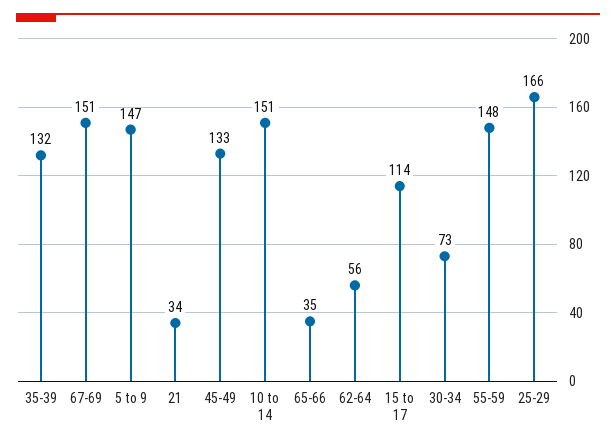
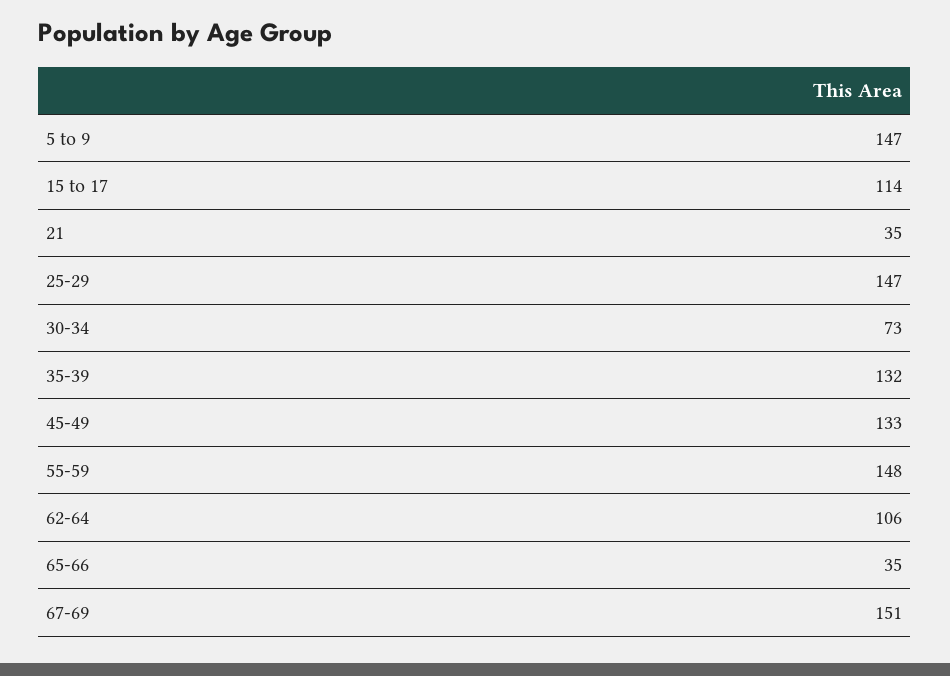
21: 34 -> 35
10 to 14: 151 -> none
62-64: 56 -> 106
25-29: 166 -> 147

